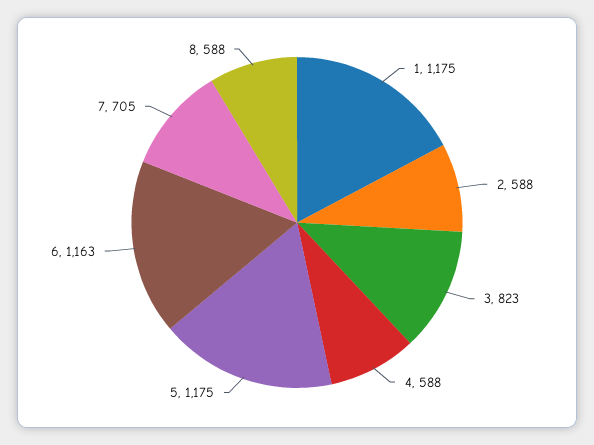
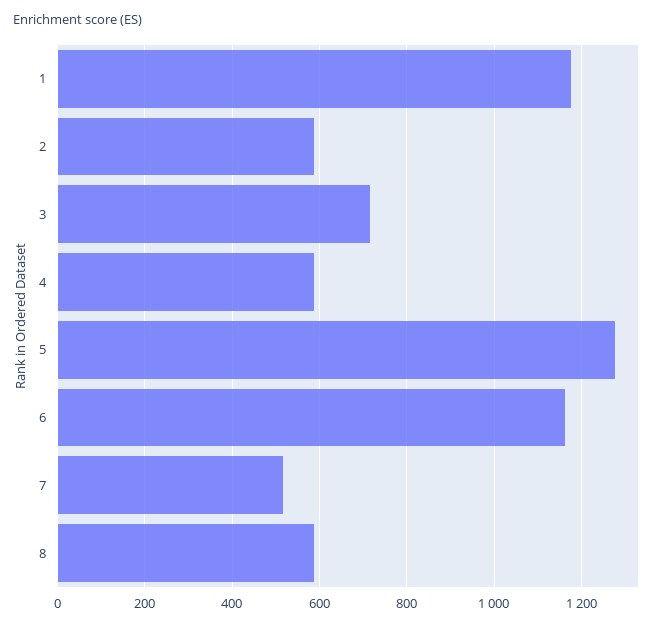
3: 823 -> 720
5: 1175 -> 1280
7: 705 -> 520

